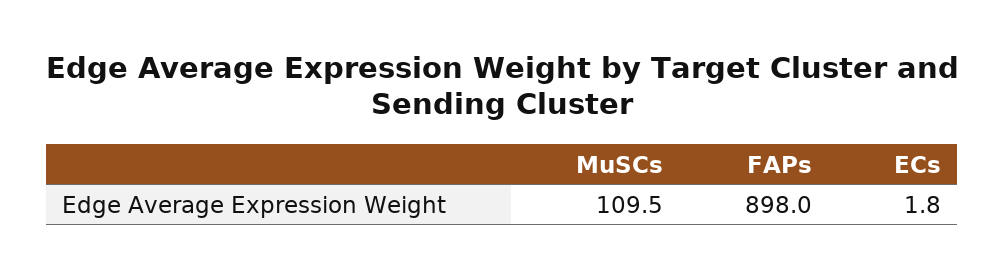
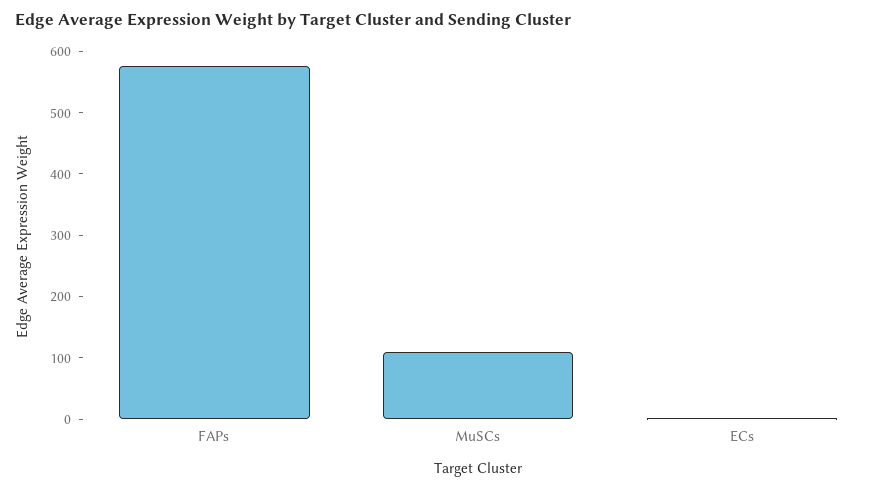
FAPs: 898 -> 580

